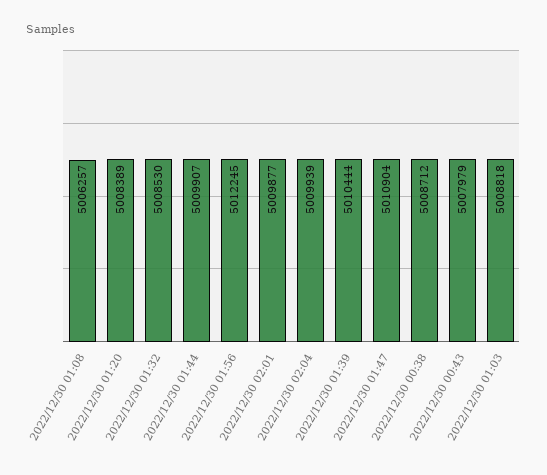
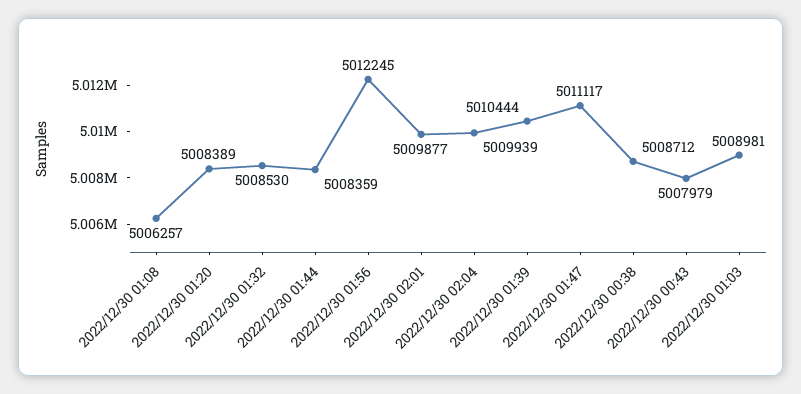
2022/12/30 01:44: 5009907 -> 5008359
2022/12/30 01:47: 5010904 -> 5011117
2022/12/30 01:03: 5008818 -> 5008981

